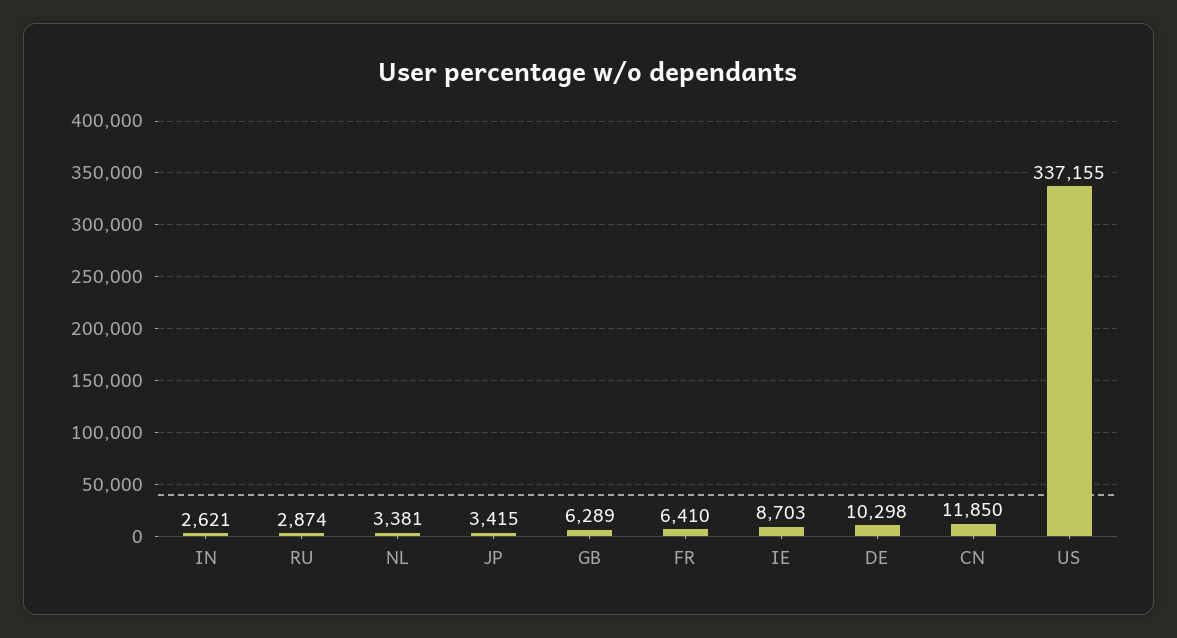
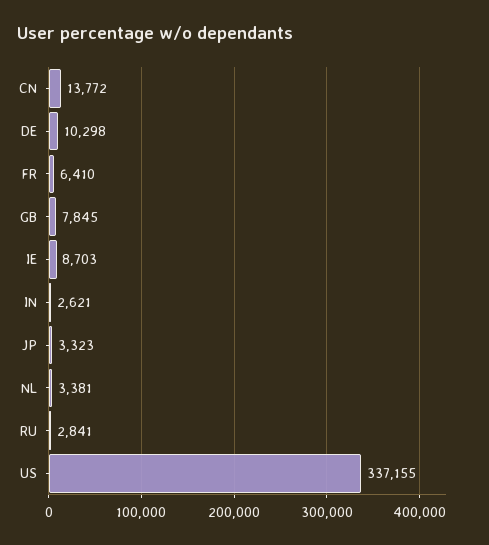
RU: 2874 -> 2841
JP: 3415 -> 3323
GB: 6289 -> 7845
CN: 11850 -> 13772

